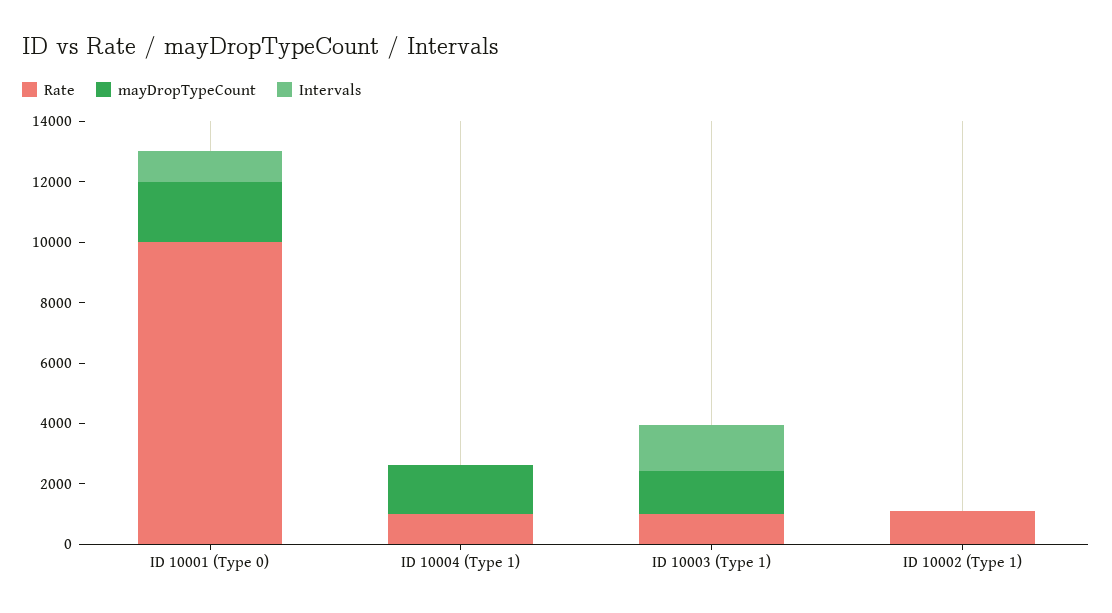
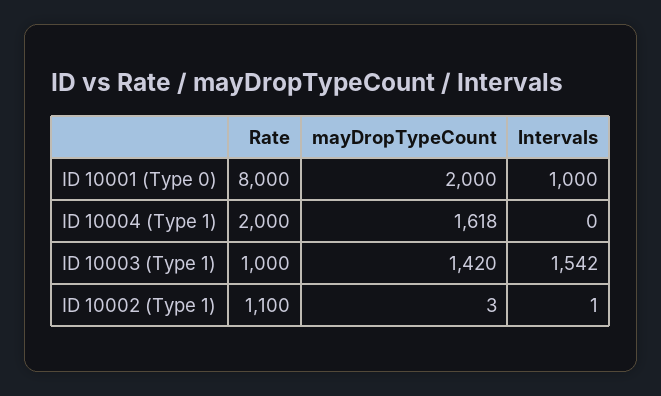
Rate, ID 10001 (Type 0): 10000 -> 8000
Rate, ID 10004 (Type 1): 1000 -> 2000

